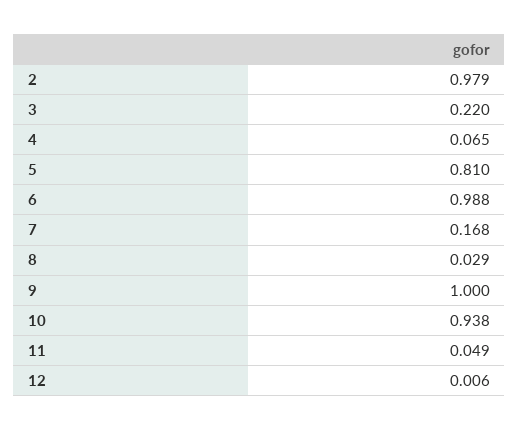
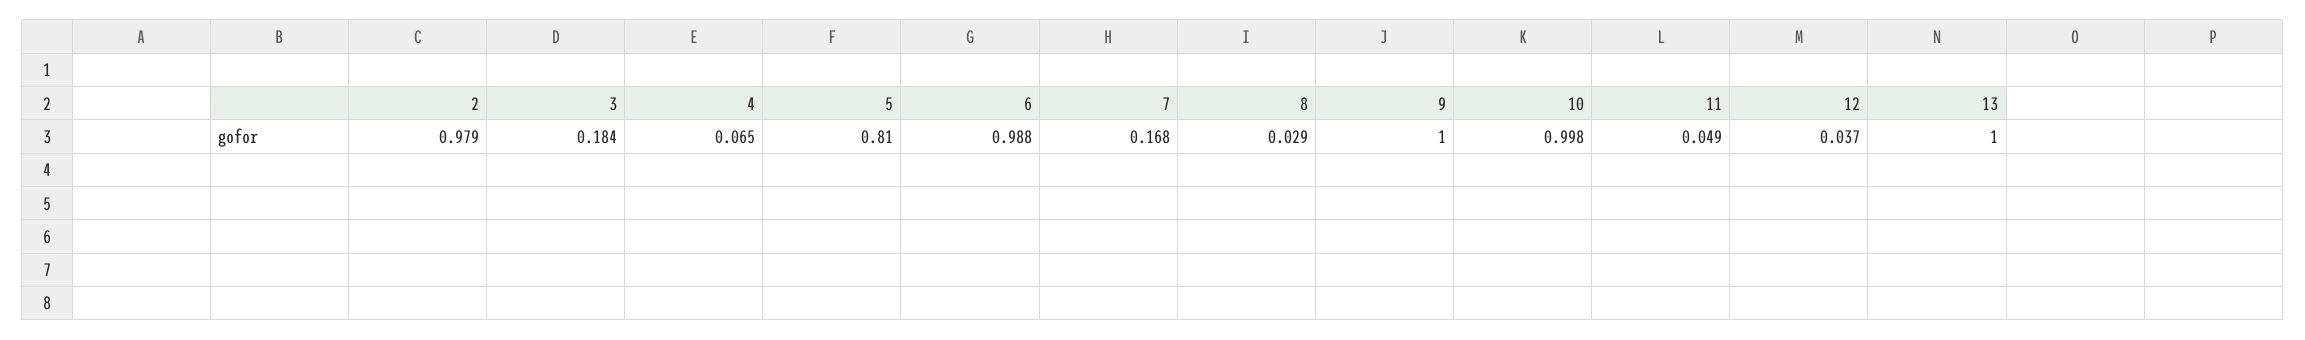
3: 0.22 -> 0.184
10: 0.938 -> 0.998
12: 0.006 -> 0.037
13: none -> 1

